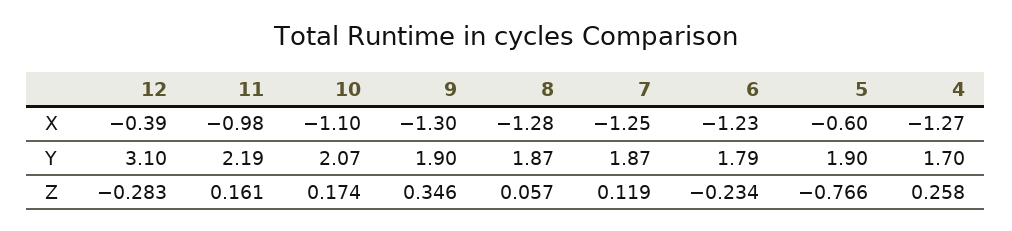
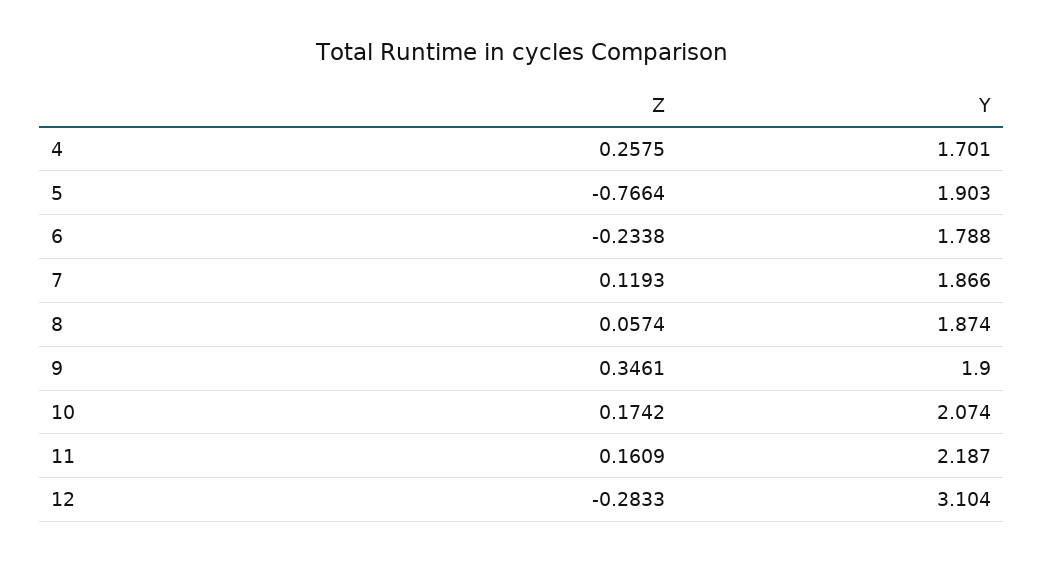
12, X: -0.39 -> none
11, X: -0.98 -> none
10, X: -1.1 -> none
9, X: -1.3 -> none
8, X: -1.28 -> none
7, X: -1.25 -> none
6, X: -1.23 -> none
5, X: -0.6 -> none
4, X: -1.27 -> none

